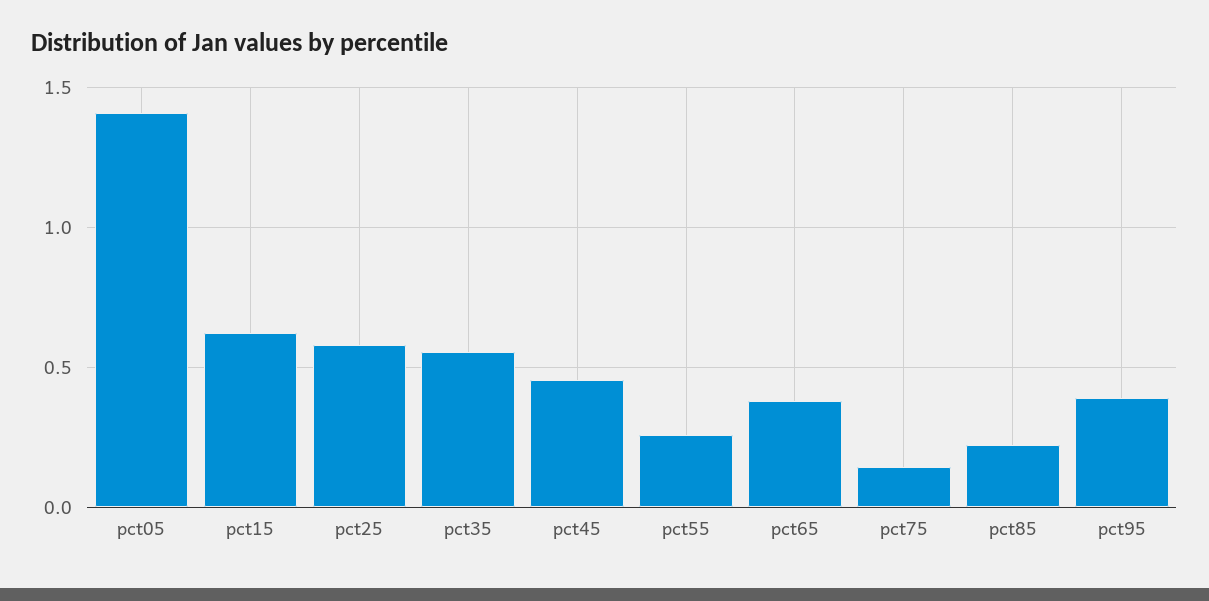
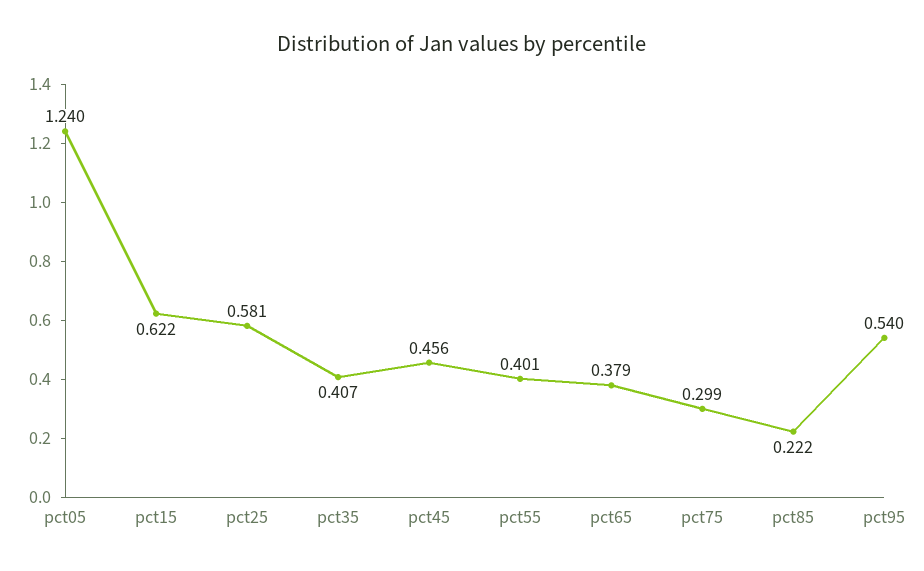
pct05: 1.4 -> 1.24
pct35: 0.55 -> 0.407
pct55: 0.25 -> 0.401
pct75: 0.15 -> 0.299
pct95: 0.4 -> 0.54

